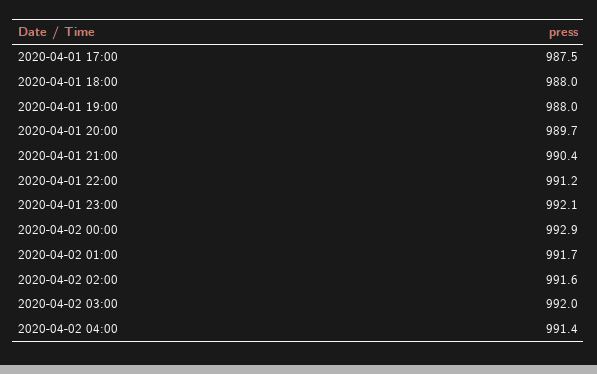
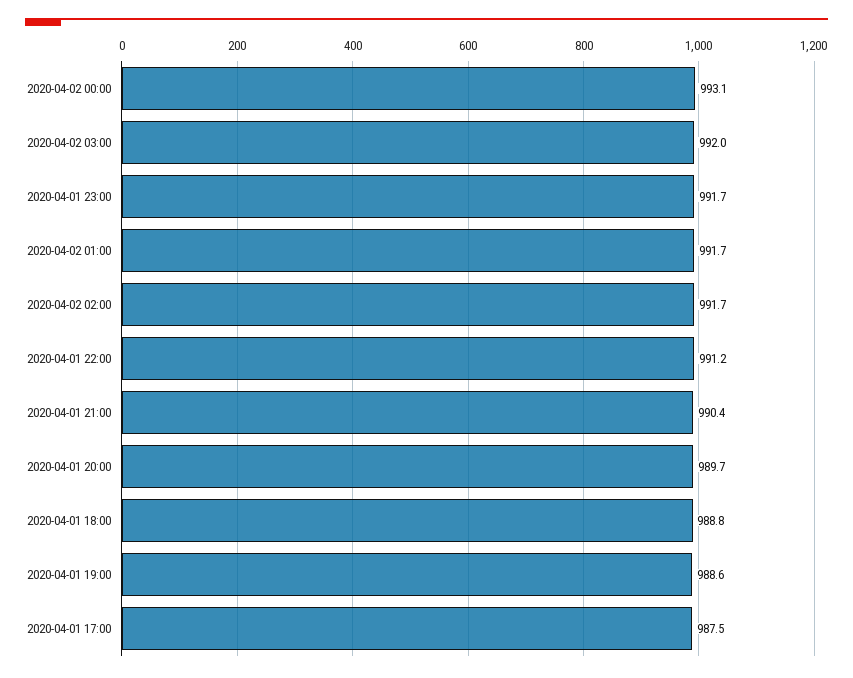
2020-04-01 18:00: 988 -> 988.8
2020-04-01 19:00: 988 -> 988.6
2020-04-01 23:00: 992.1 -> 991.7
2020-04-02 00:00: 992.9 -> 993.1
2020-04-02 02:00: 991.6 -> 991.7
2020-04-02 04:00: 991.4 -> none

